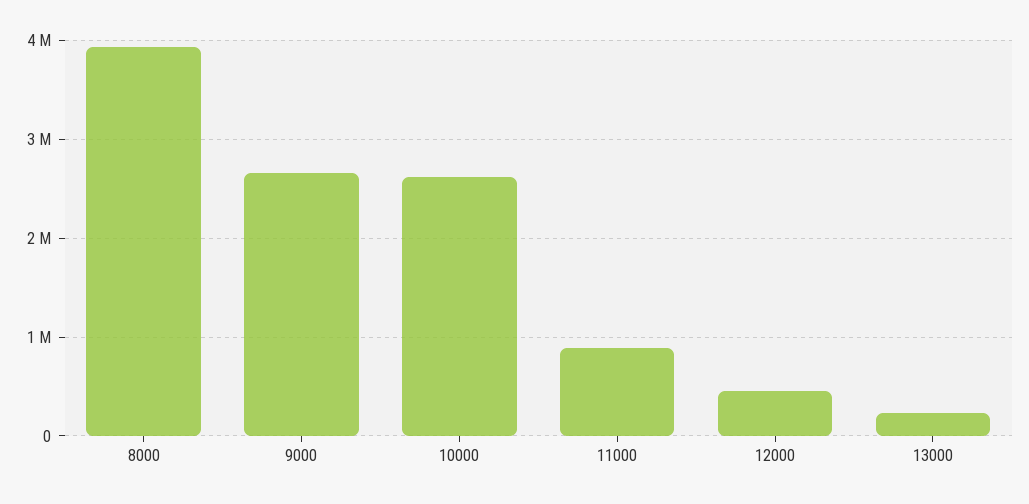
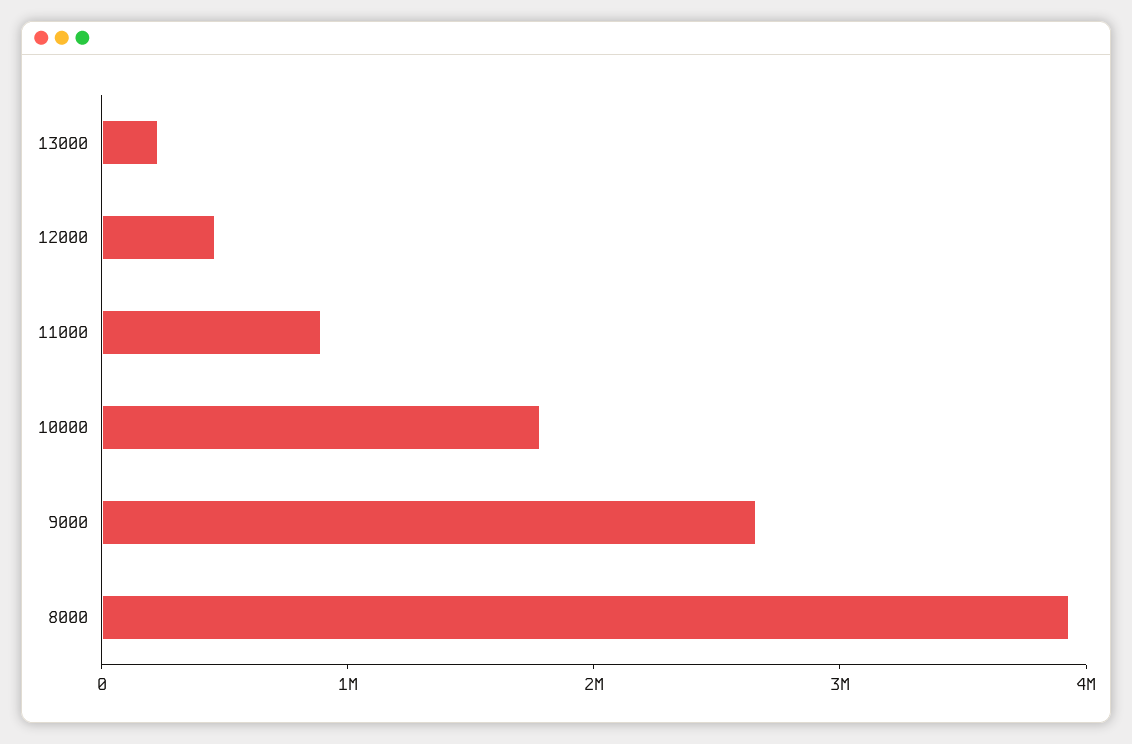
10000: 2600000 -> 1800000

